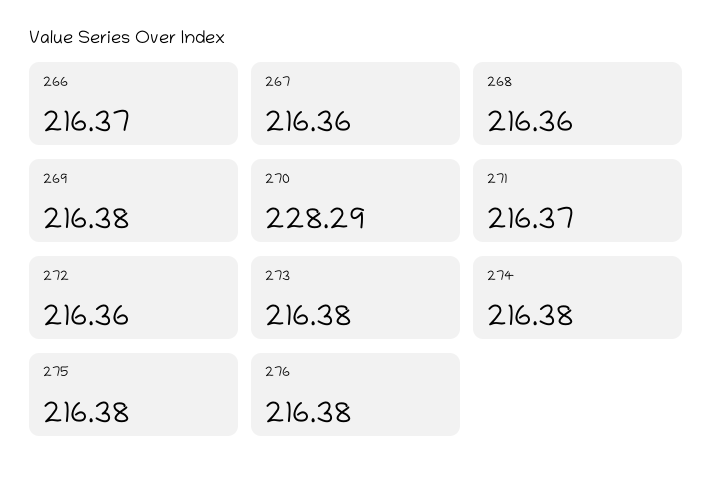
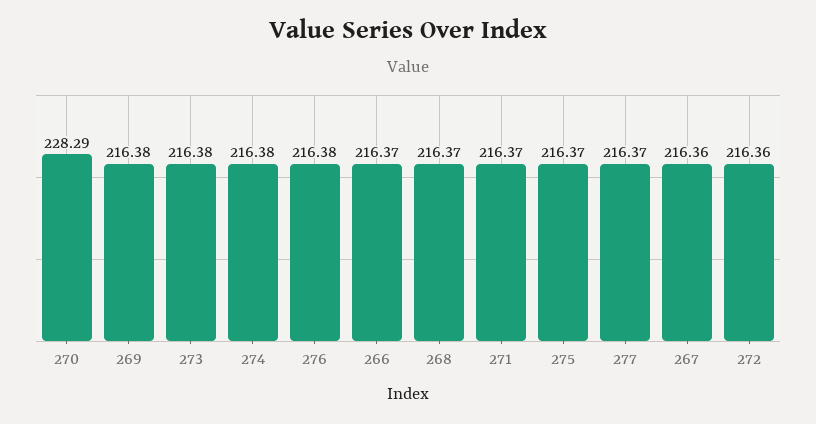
268: 216.36 -> 216.37
275: 216.38 -> 216.37
277: none -> 216.37

